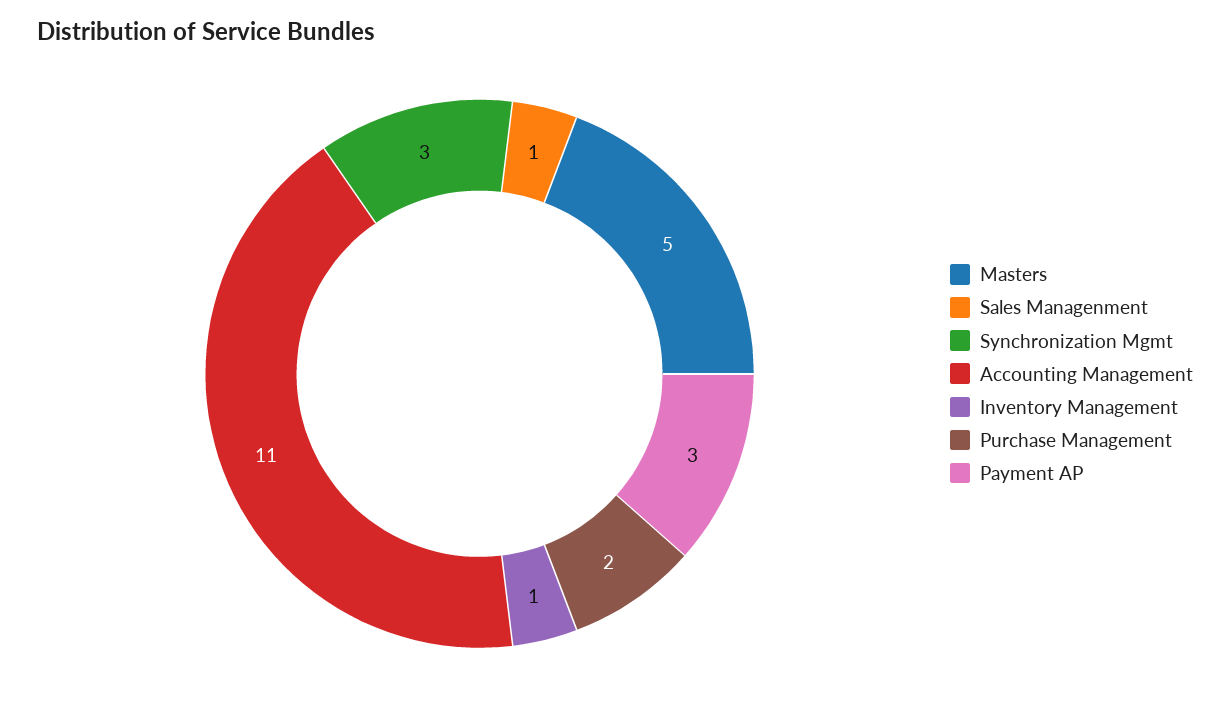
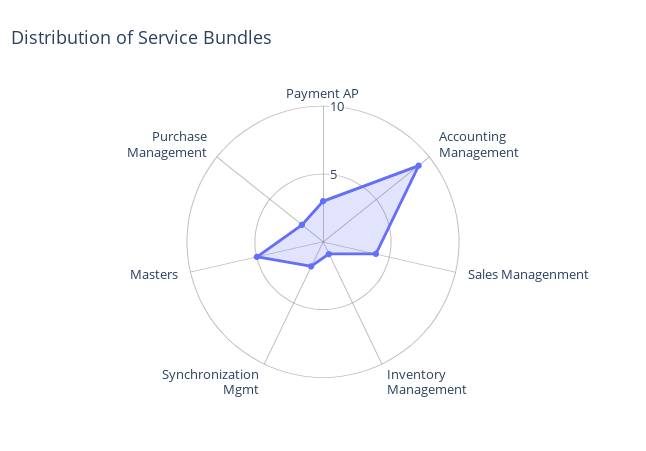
Sales Managenment: 1 -> 4
Synchronization Mgmt: 3 -> 2
Accounting Management: 11 -> 9

